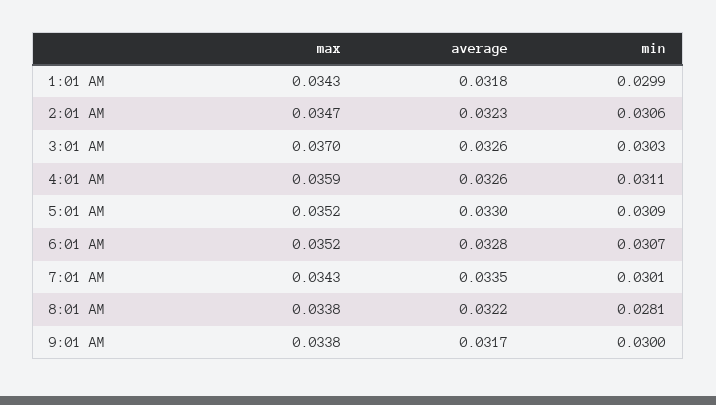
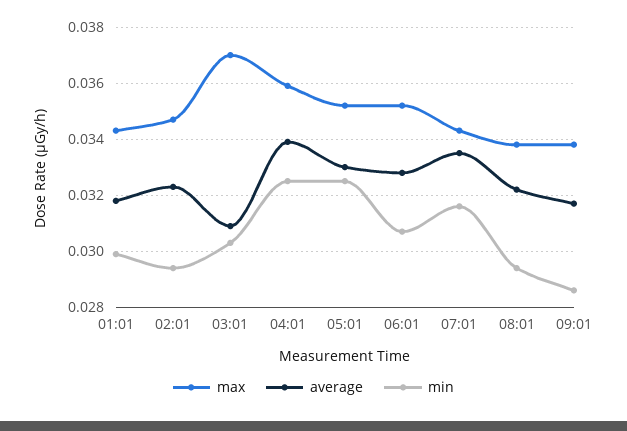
min, 2:01 AM: 0.0306 -> 0.0295
average, 3:01 AM: 0.0326 -> 0.031
average, 4:01 AM: 0.0326 -> 0.034
min, 4:01 AM: 0.0311 -> 0.0325
min, 5:01 AM: 0.0309 -> 0.0325
min, 7:01 AM: 0.0301 -> 0.0315
min, 8:01 AM: 0.0281 -> 0.0295
min, 9:01 AM: 0.03 -> 0.0285

